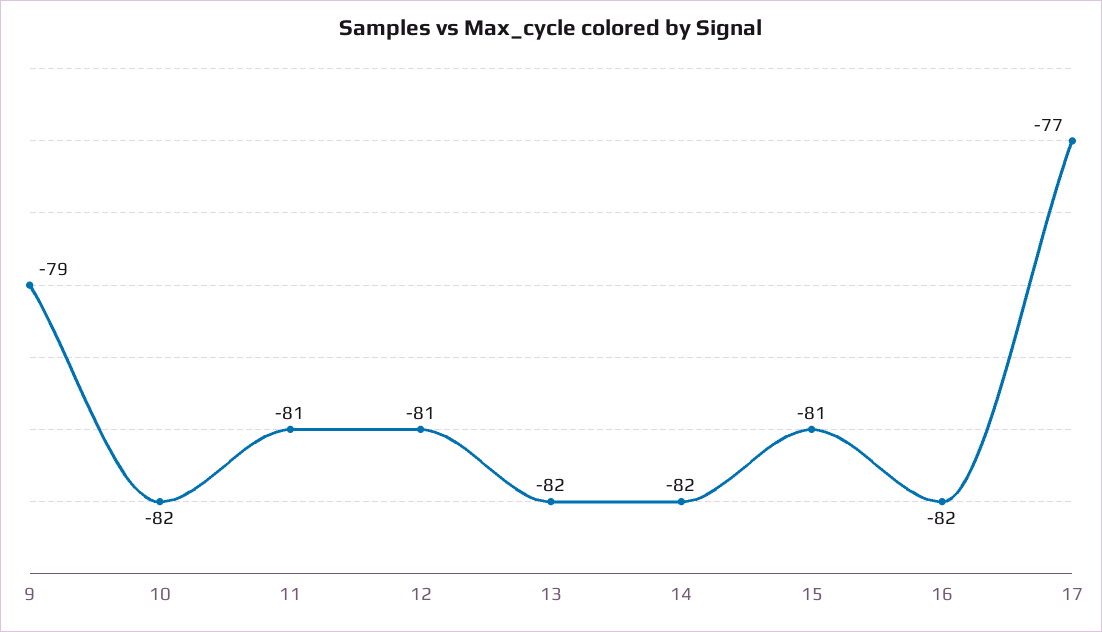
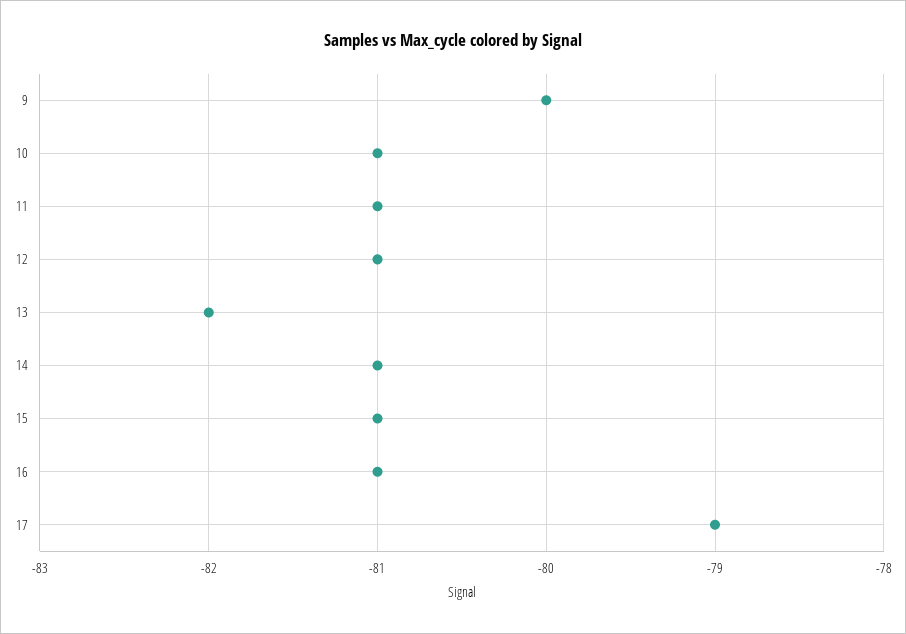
9: -79 -> -80
10: -82 -> -81
14: -82 -> -81
16: -82 -> -81
17: -77 -> -79

